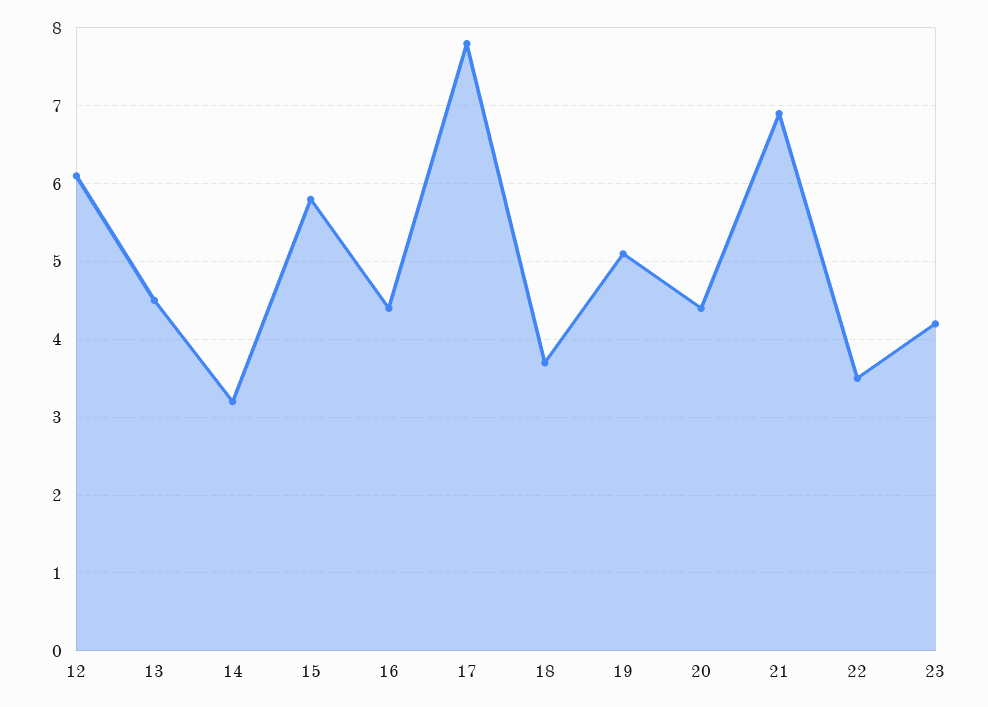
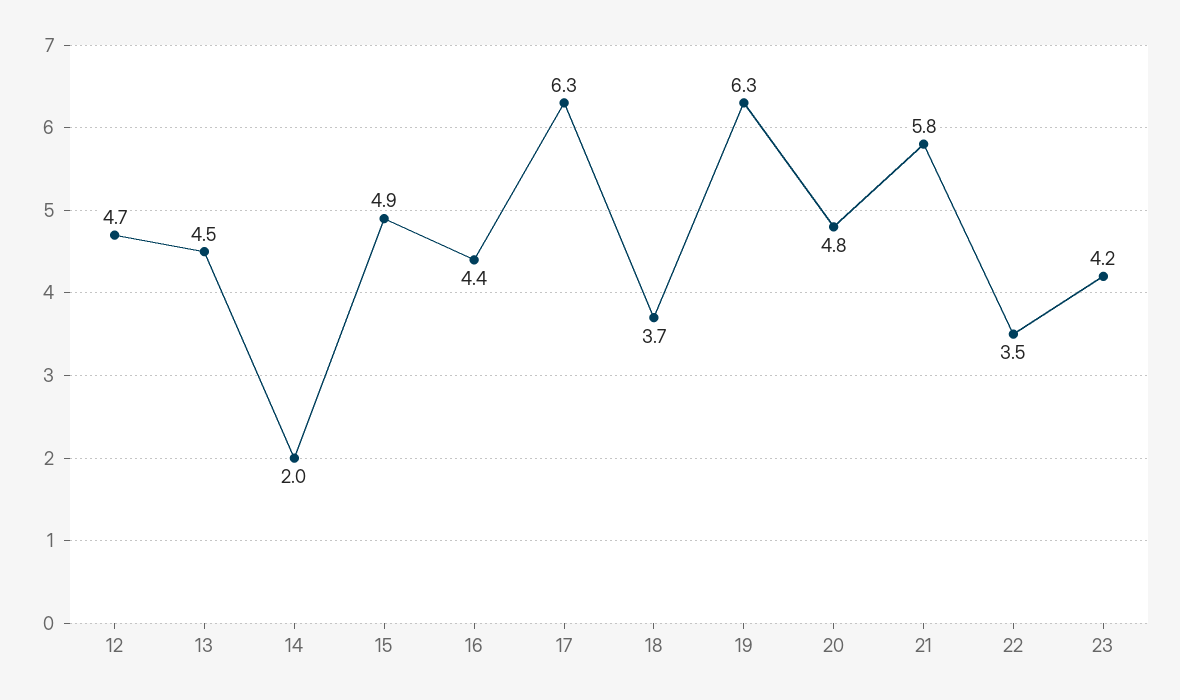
12: 6.1 -> 4.7
14: 3.2 -> 2
15: 5.8 -> 4.9
17: 7.8 -> 6.3
19: 5.1 -> 6.3
20: 4.4 -> 4.8
21: 6.9 -> 5.8

